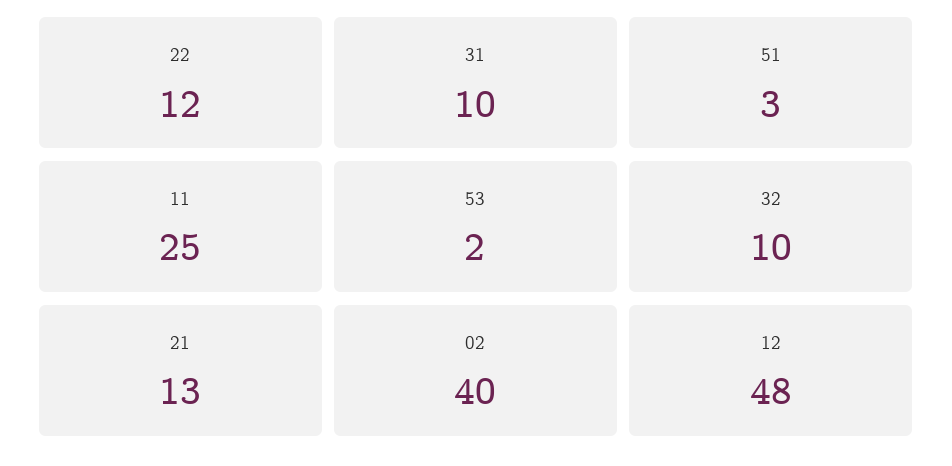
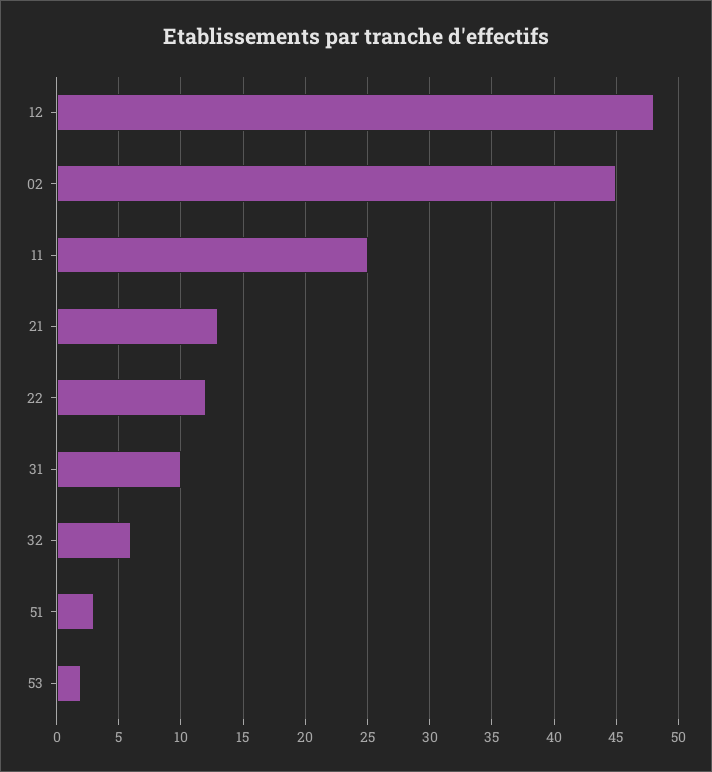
32: 10 -> 6
02: 40 -> 45

